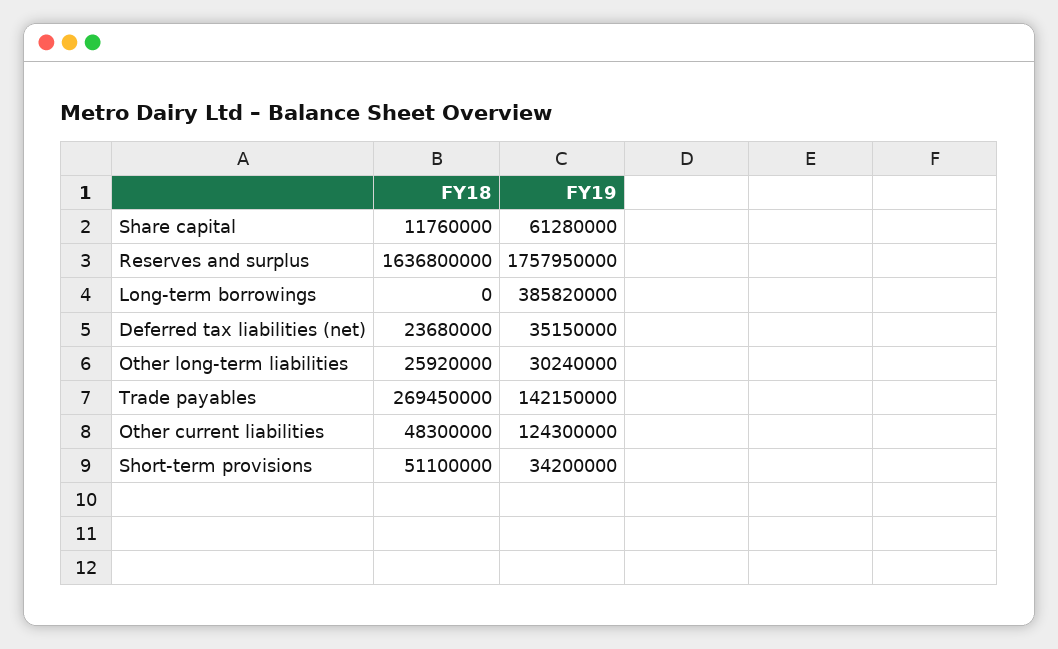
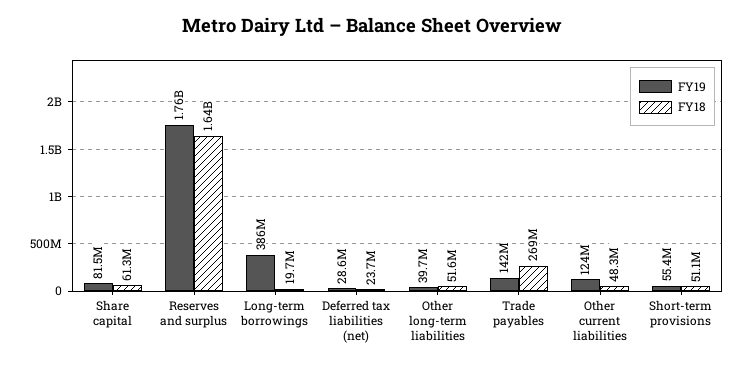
FY18, Share capital: 11760000 -> 61300000
FY19, Share capital: 61280000 -> 81500000
FY18, Long-term borrowings: 0 -> 19700000
FY19, Deferred tax liabilities (net): 35150000 -> 28600000
FY18, Other long-term liabilities: 25920000 -> 51600000
FY19, Other long-term liabilities: 30240000 -> 39700000
FY19, Short-term provisions: 34200000 -> 55400000

